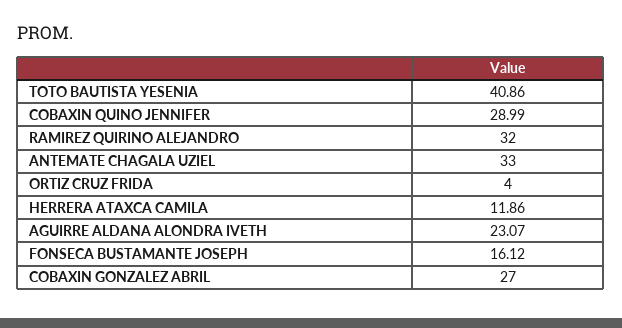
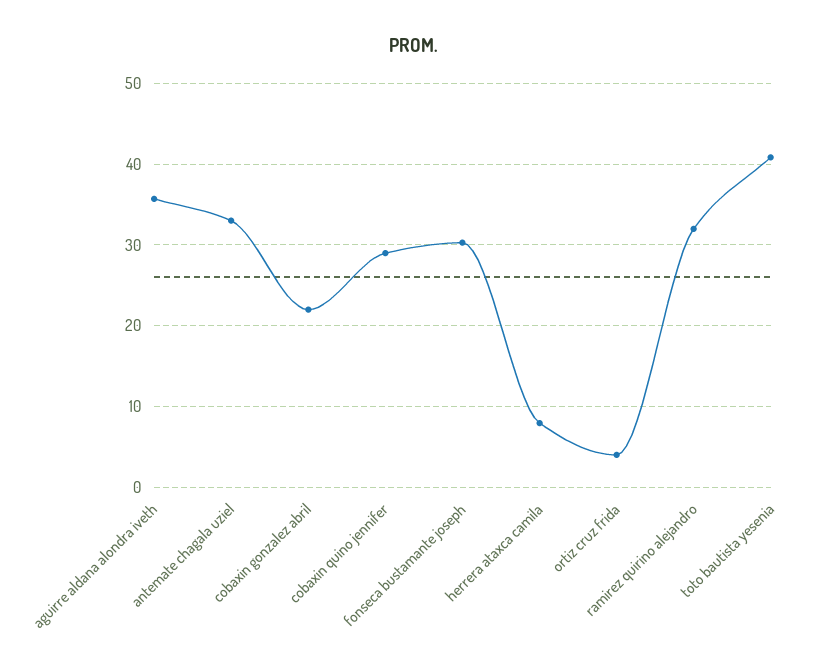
HERRERA ATAXCA CAMILA: 11.86 -> 8
AGUIRRE ALDANA ALONDRA IVETH: 23.07 -> 36
FONSECA BUSTAMANTE JOSEPH: 16.12 -> 30
COBAXIN GONZALEZ ABRIL: 27 -> 22

